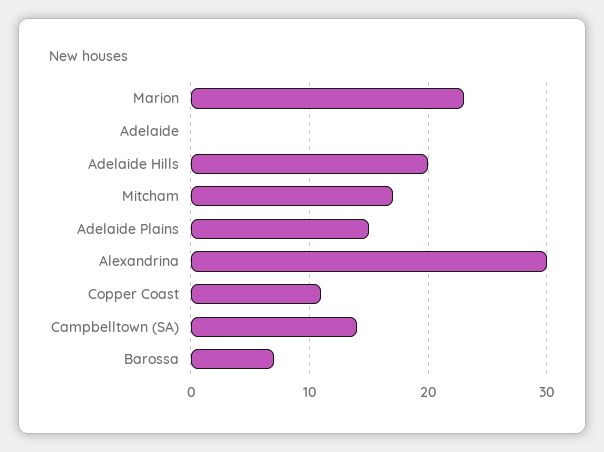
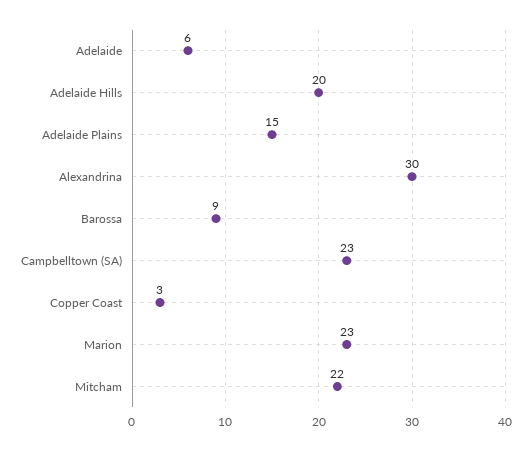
Adelaide: 0 -> 6
Mitcham: 17 -> 22
Copper Coast: 11 -> 3
Campbelltown (SA): 14 -> 23
Barossa: 7 -> 9

